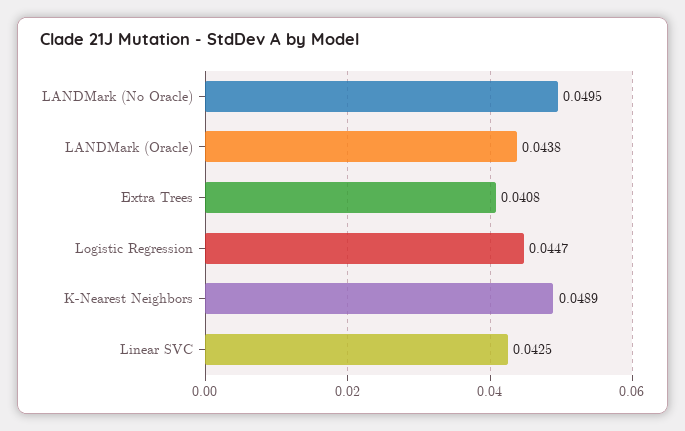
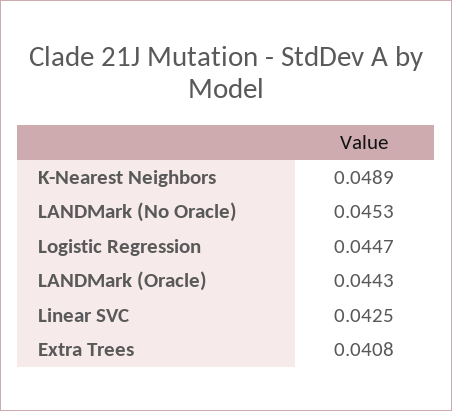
LANDMark (No Oracle): 0.0495 -> 0.0453
LANDMark (Oracle): 0.0438 -> 0.0443

